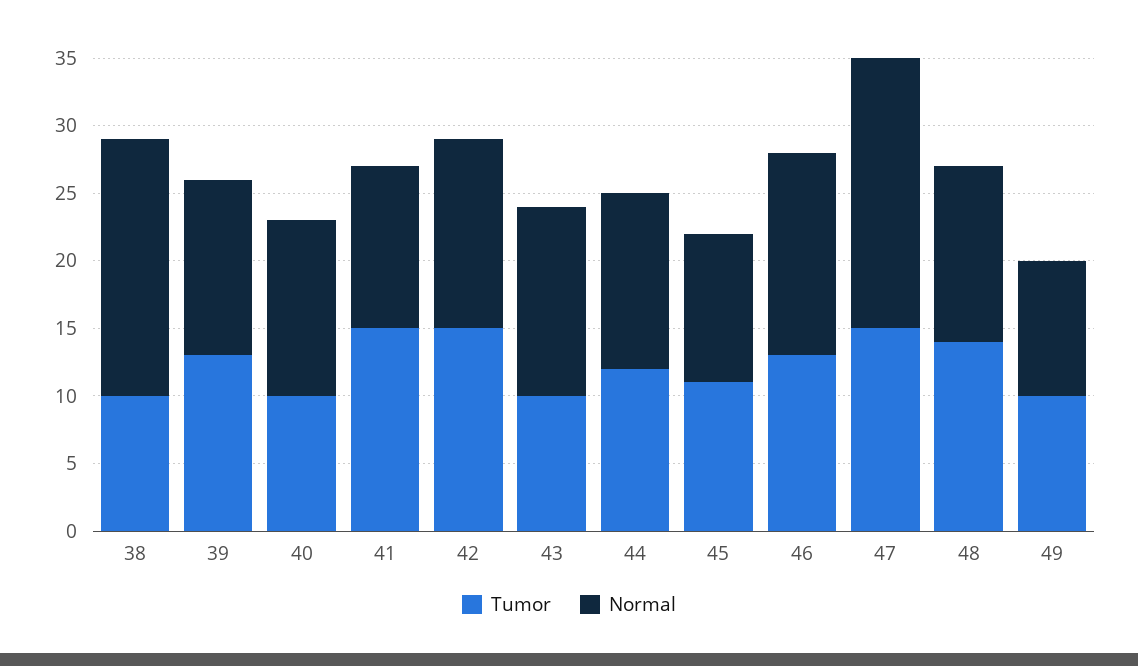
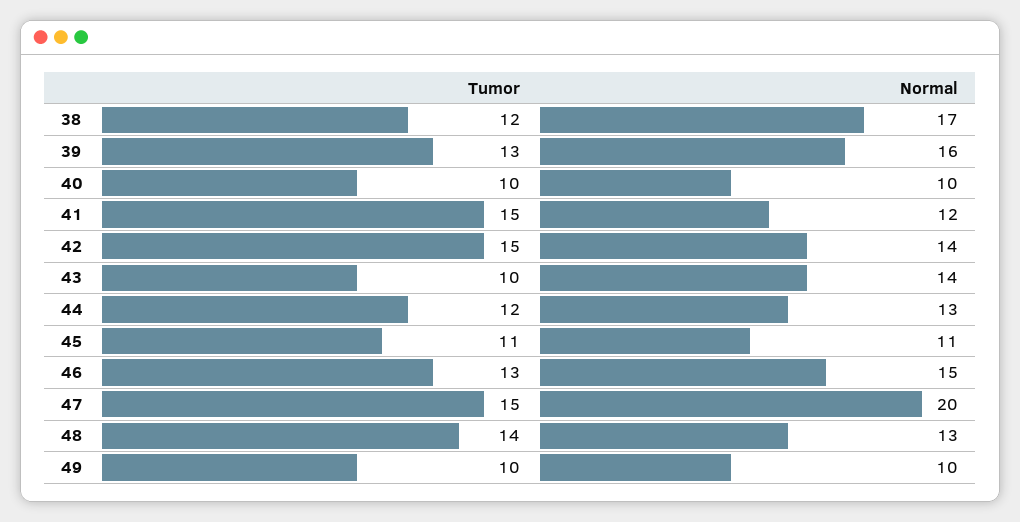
Tumor, 38: 10 -> 12
Normal, 38: 19 -> 17
Normal, 39: 13 -> 16
Normal, 40: 13 -> 10

